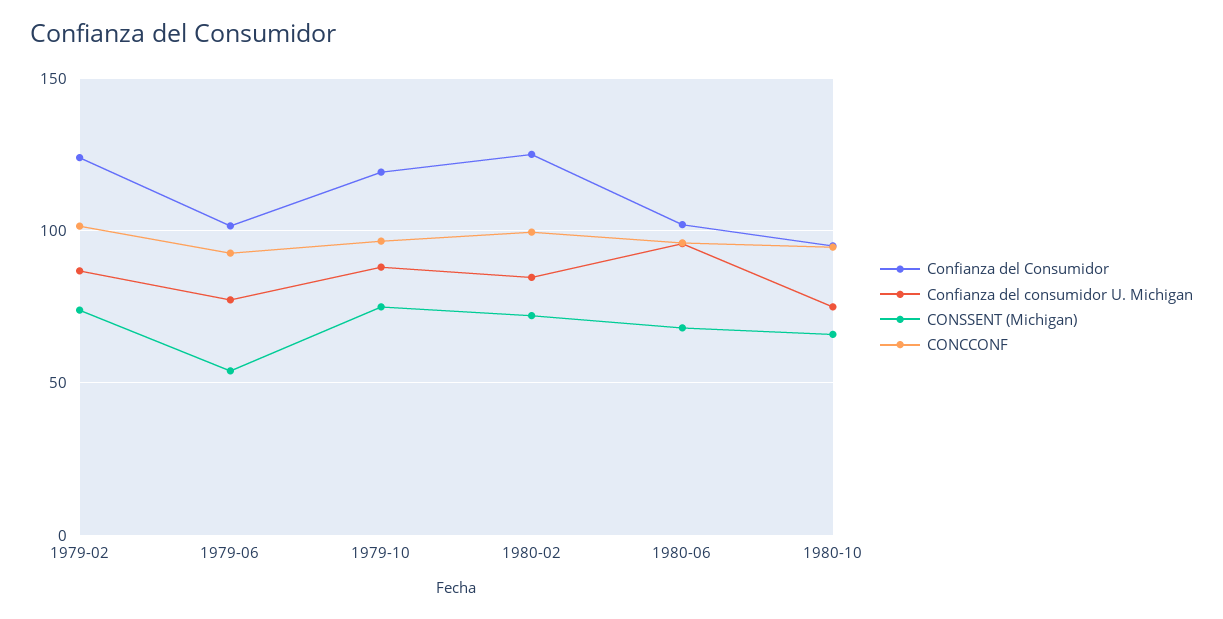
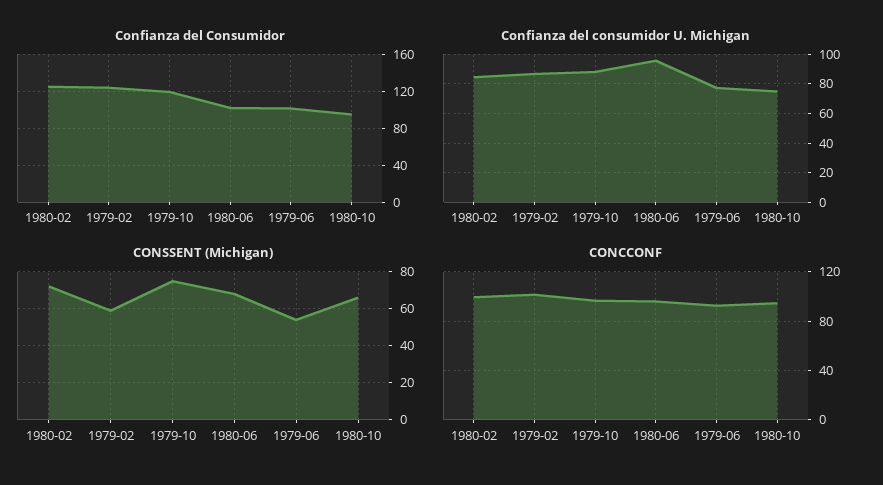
CONSSENT (Michigan), 1979-02: 75 -> 60

